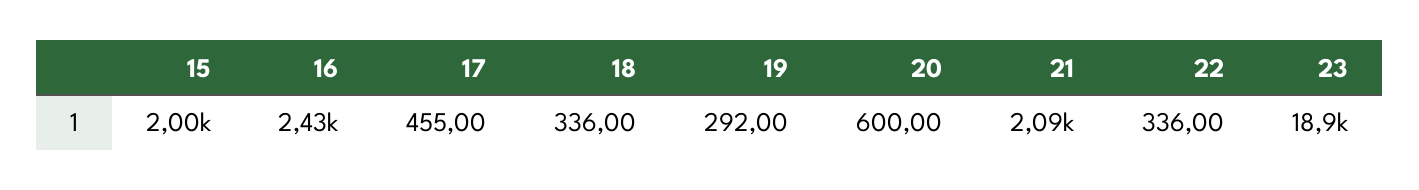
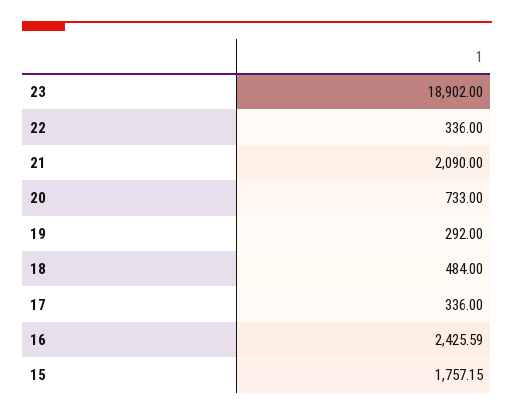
15: 2000 -> 1757.15
17: 455 -> 336
18: 336 -> 484
20: 600 -> 733

